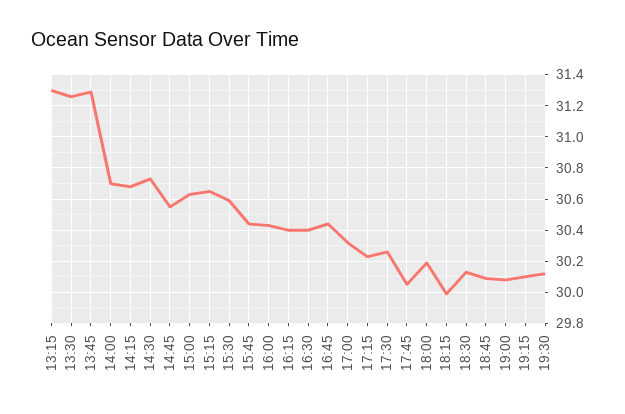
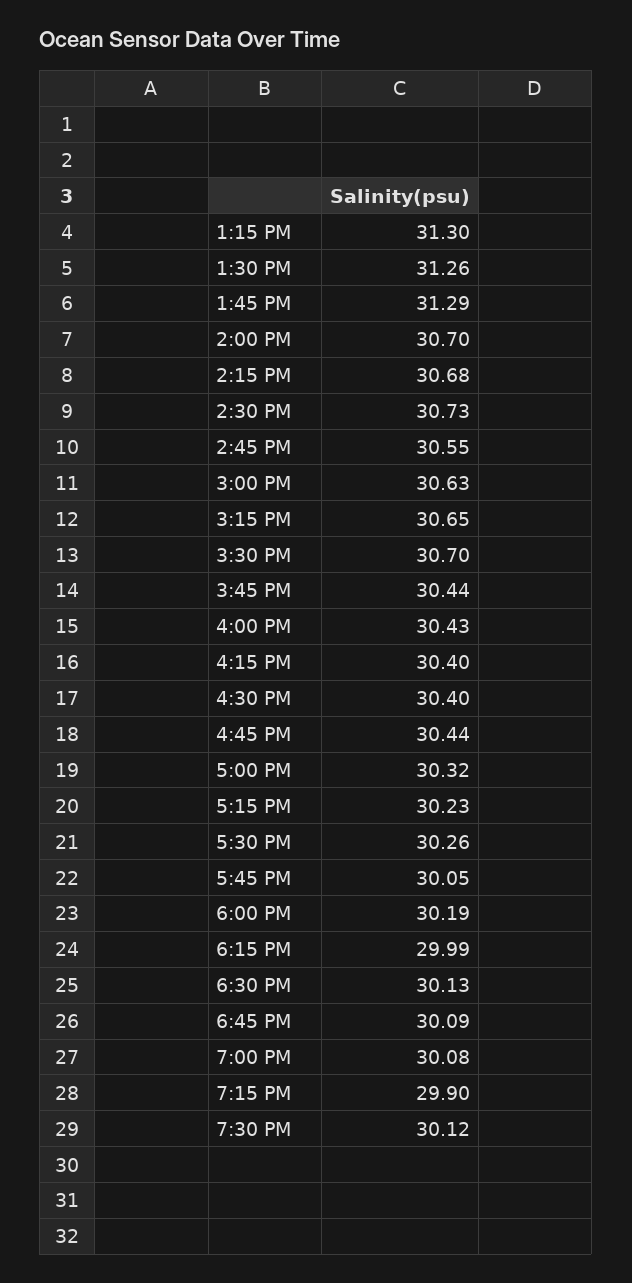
15:30: 30.6 -> 30.7
19:15: 30.1 -> 29.9

